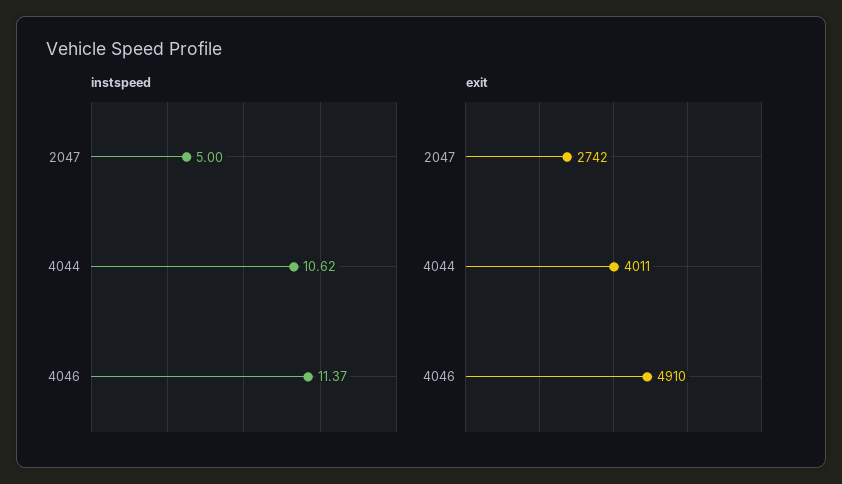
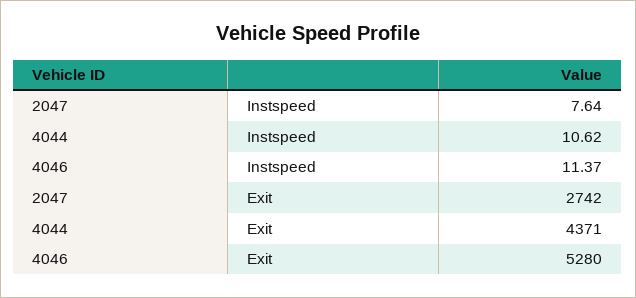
instspeed, 2047: 5 -> 7.64
exit, 4044: 4011 -> 4371
exit, 4046: 4910 -> 5280

